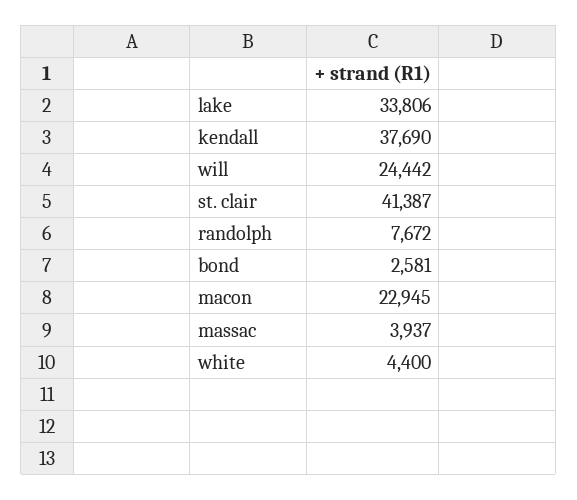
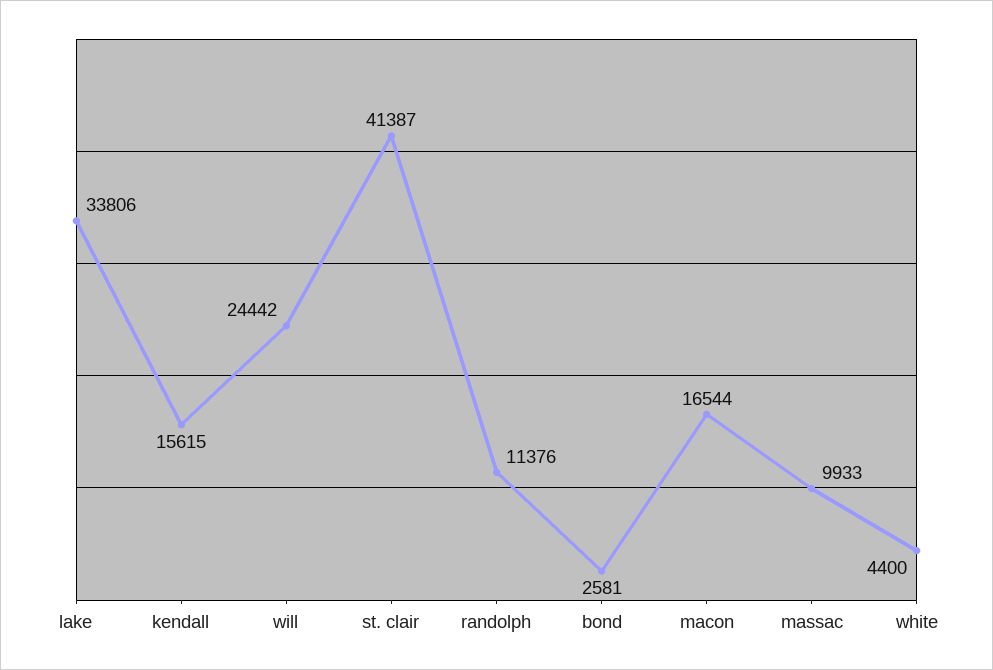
kendall: 37690 -> 15615
randolph: 7672 -> 11376
macon: 22945 -> 16544
massac: 3937 -> 9933

